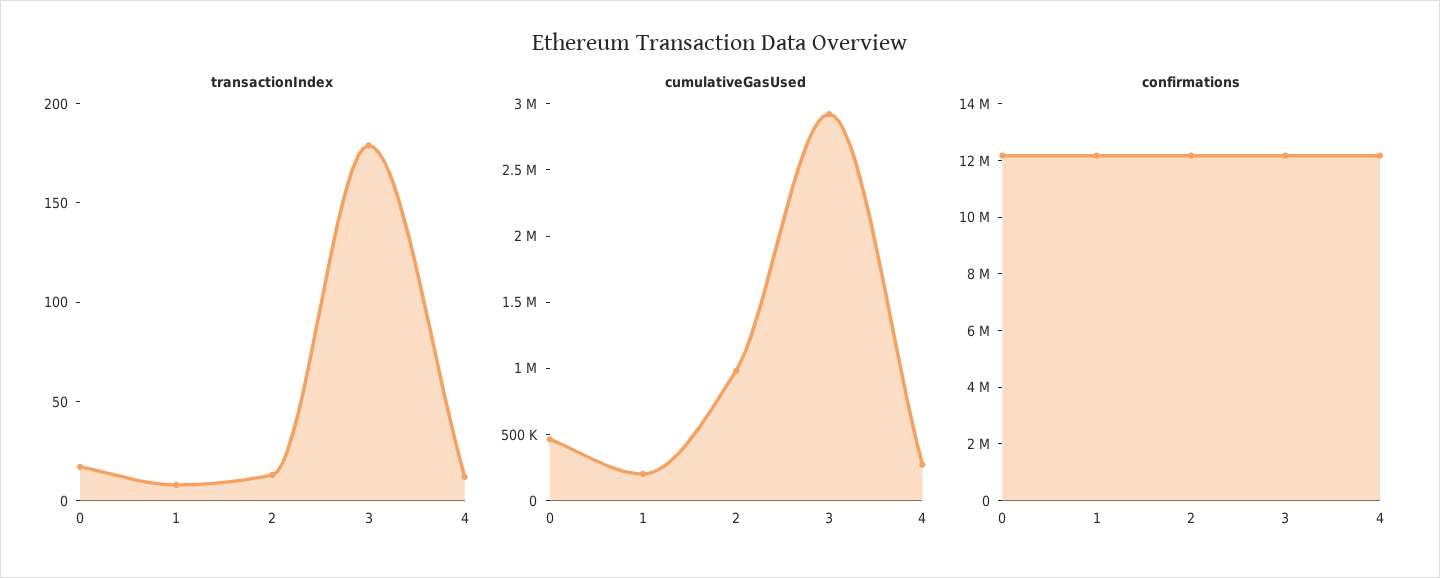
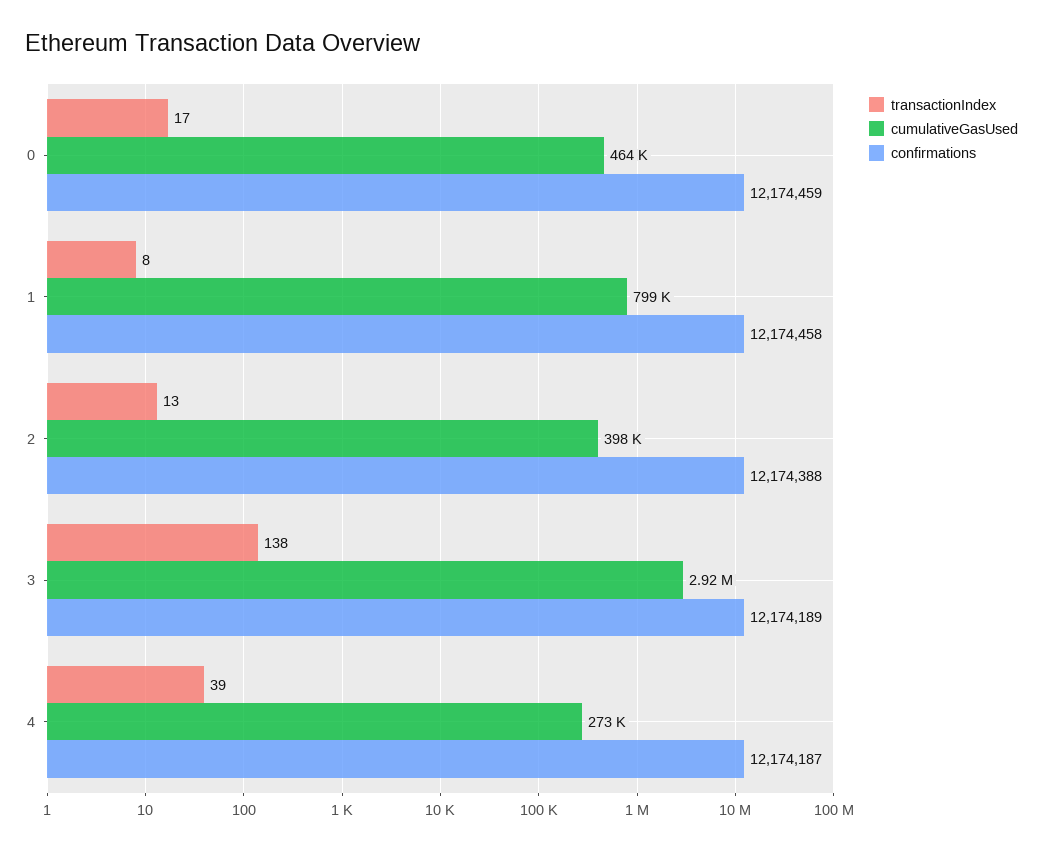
transactionIndex, 3: 180 -> 138
transactionIndex, 4: 10 -> 39
cumulativeGasUsed, 1: 200000 -> 799000
cumulativeGasUsed, 2: 1000000 -> 398000

